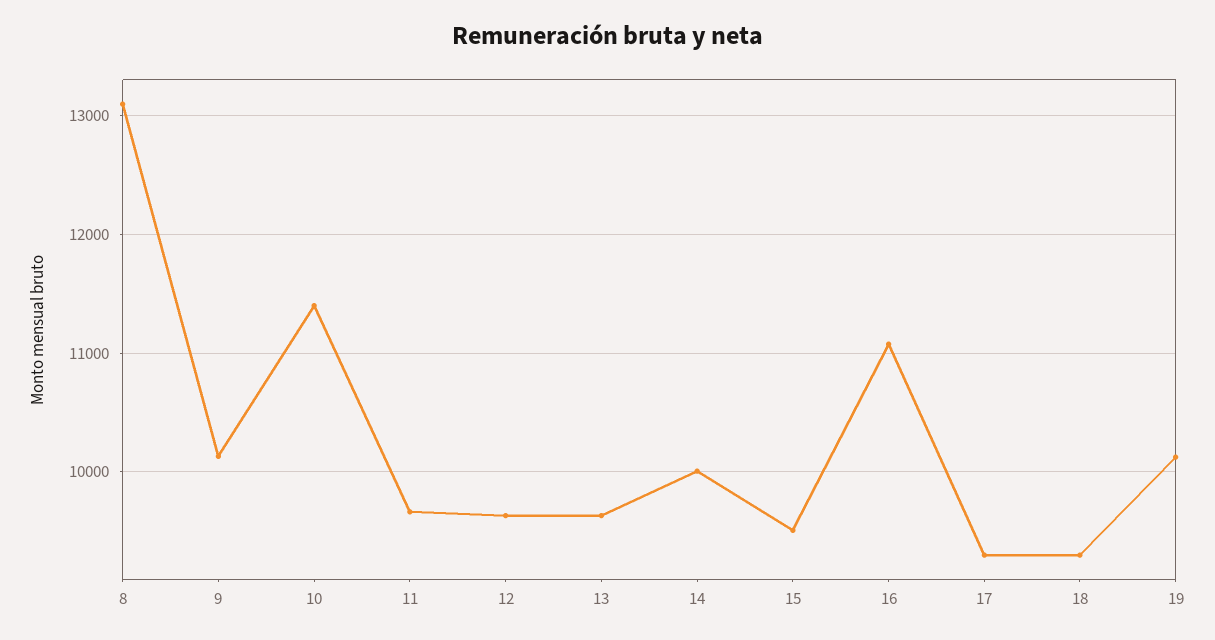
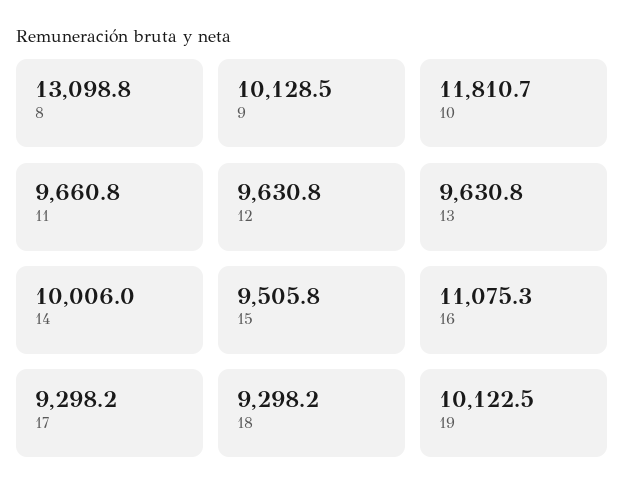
10: 11400 -> 11810.7

